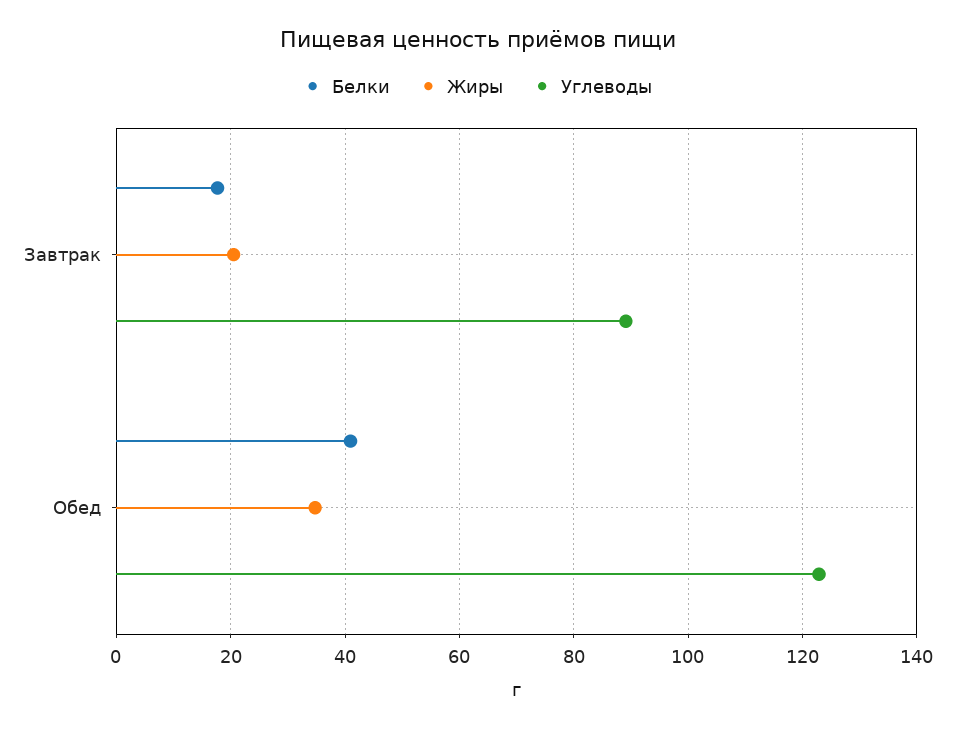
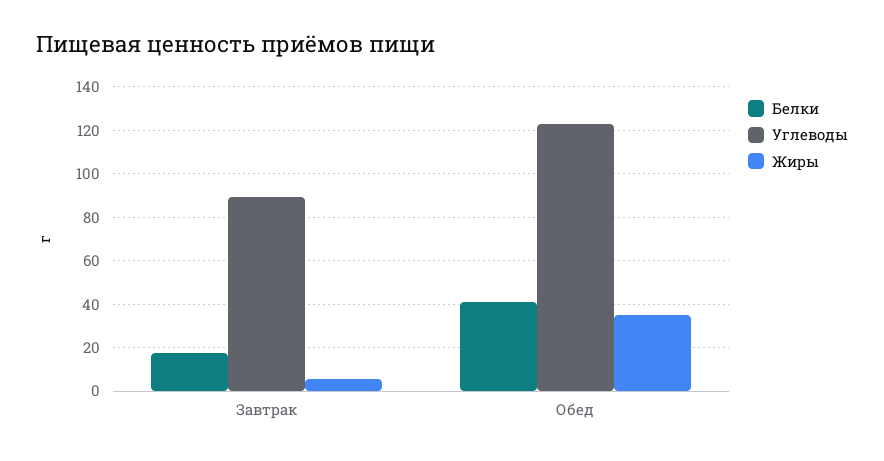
Жиры, Завтрак: 20 -> 5

